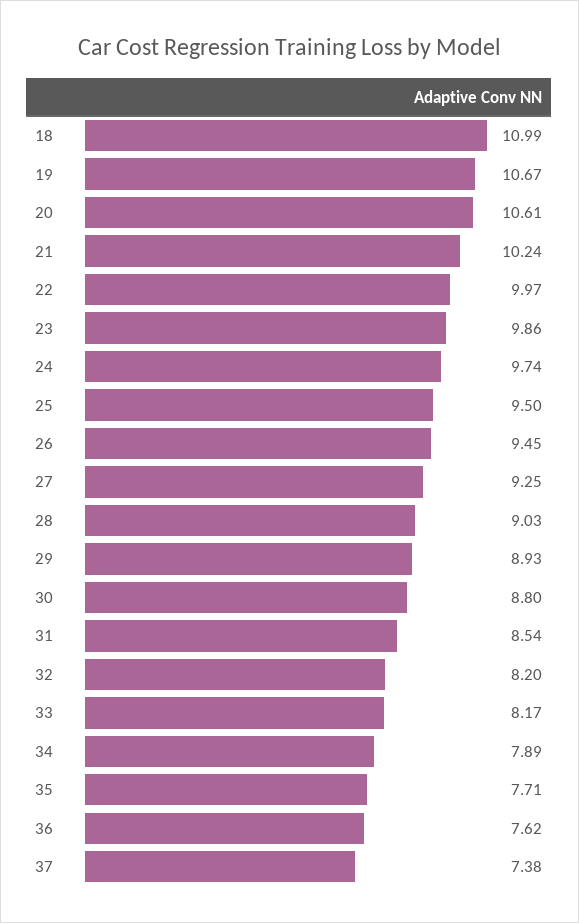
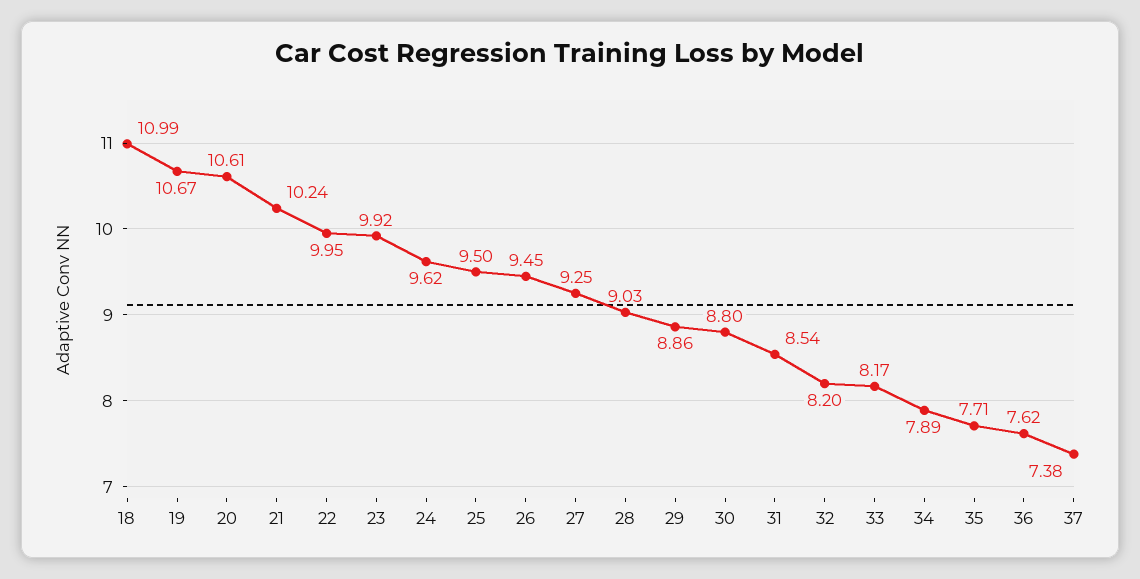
22: 9.97 -> 9.95
23: 9.86 -> 9.92
24: 9.74 -> 9.62
29: 8.93 -> 8.86

